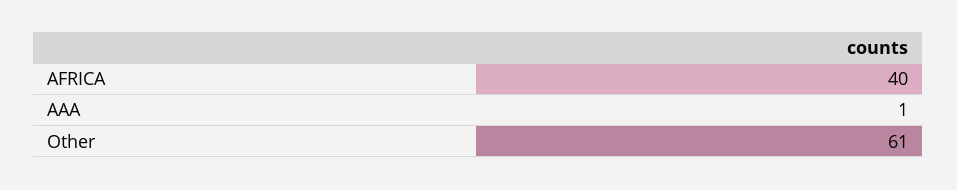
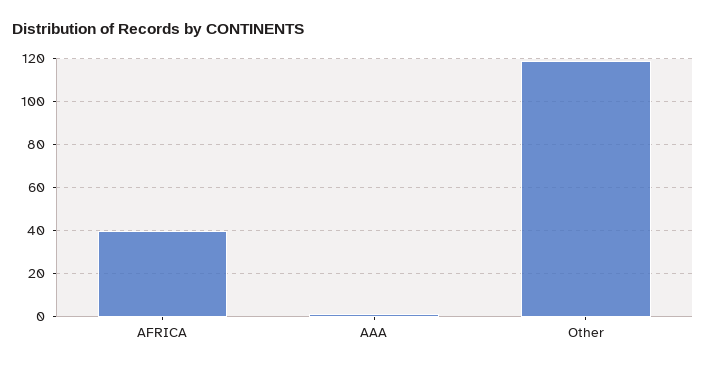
Other: 61 -> 120

